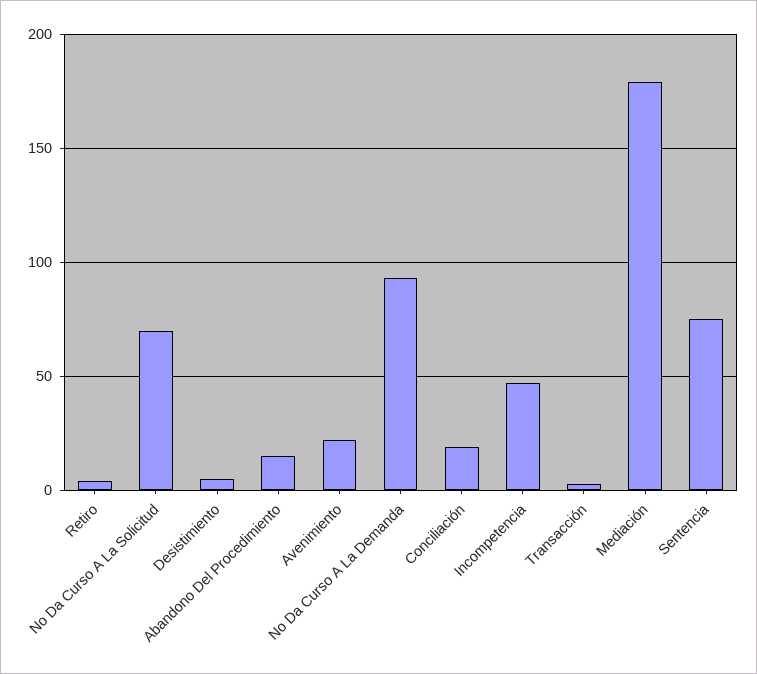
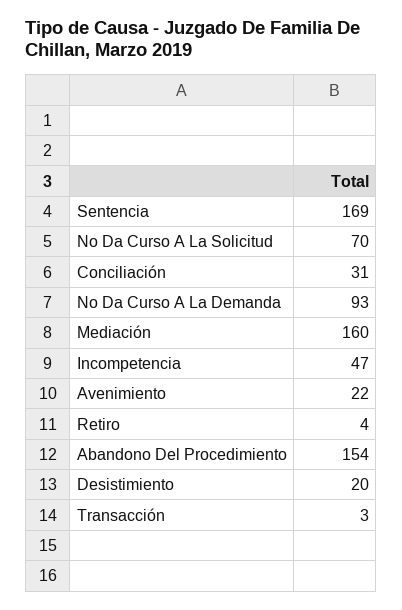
Desistimiento: 5 -> 20
Abandono Del Procedimiento: 15 -> 154
Conciliación: 20 -> 31
Mediación: 180 -> 160
Sentencia: 75 -> 169

